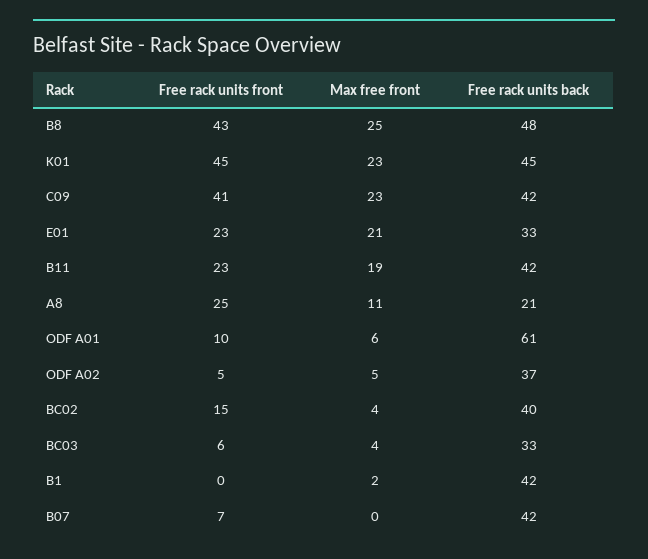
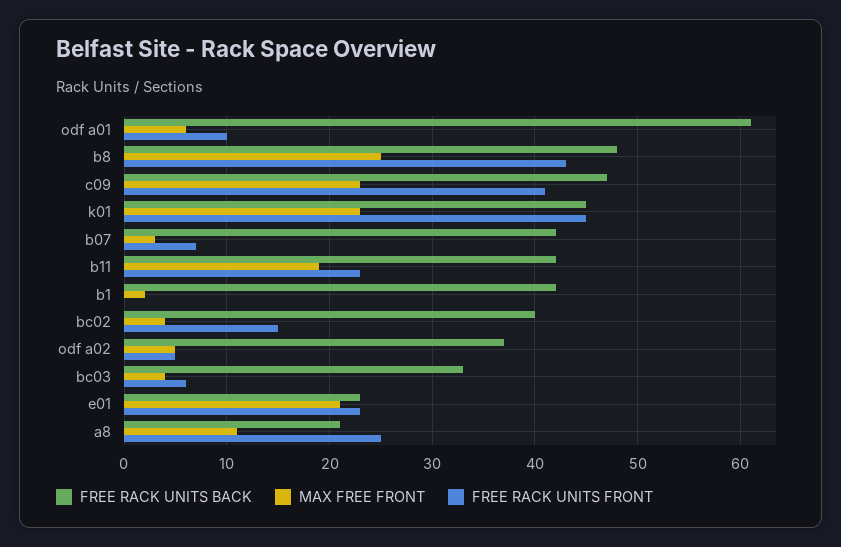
Free rack units back, C09: 42 -> 47
Free rack units back, E01: 33 -> 23
Max free front, B07: 0 -> 3

